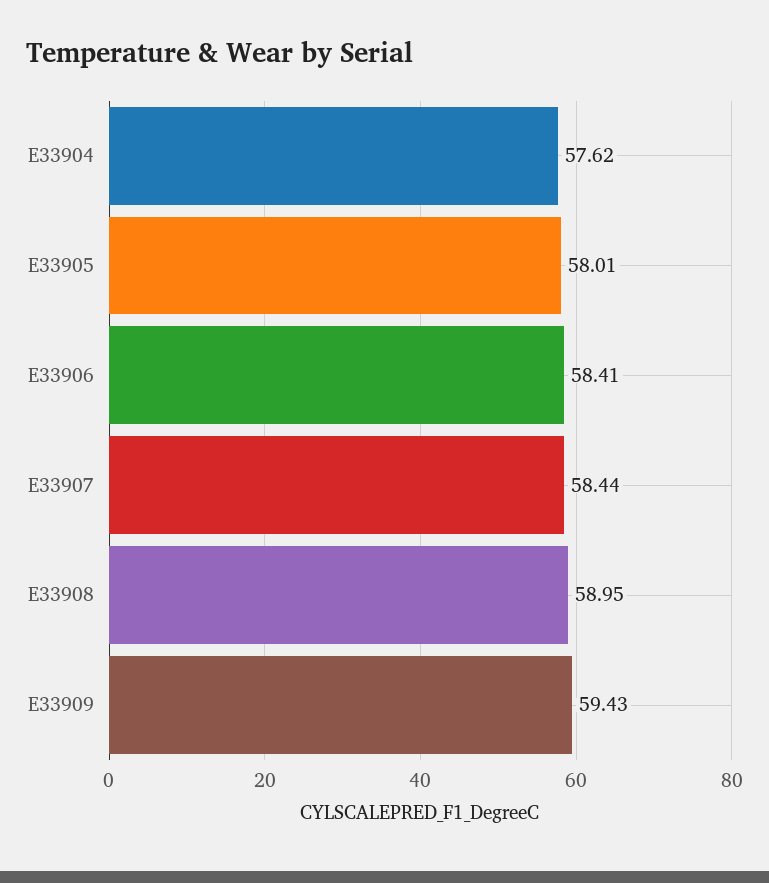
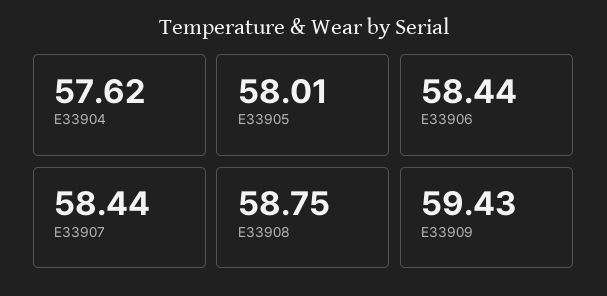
E33906: 58.41 -> 58.44
E33908: 58.95 -> 58.75

